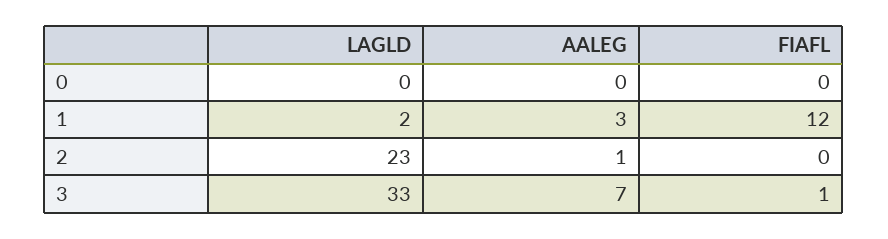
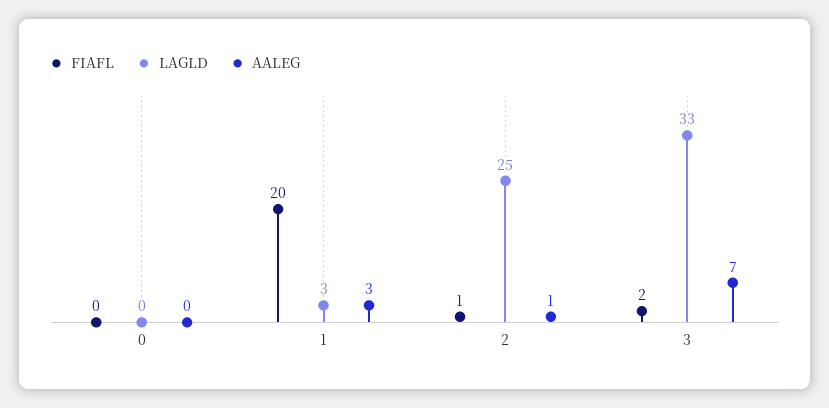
LAGLD, 1: 2 -> 3
FIAFL, 1: 12 -> 20
LAGLD, 2: 23 -> 25
FIAFL, 2: 0 -> 1
FIAFL, 3: 1 -> 2

